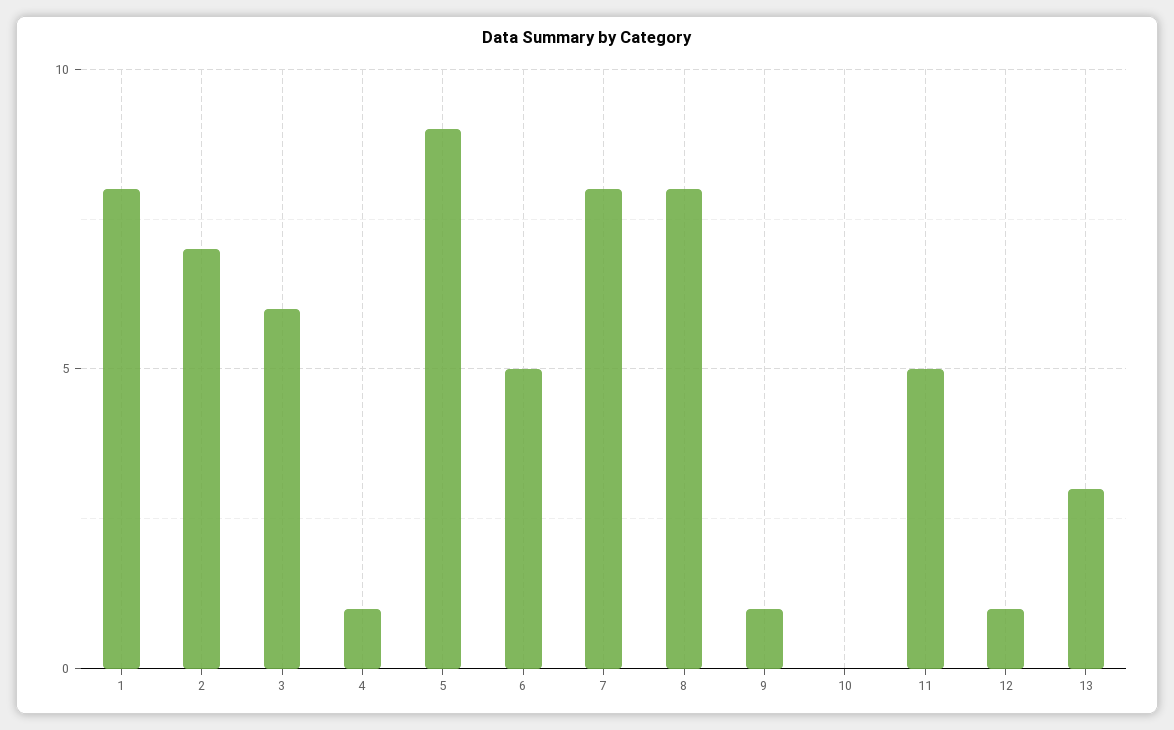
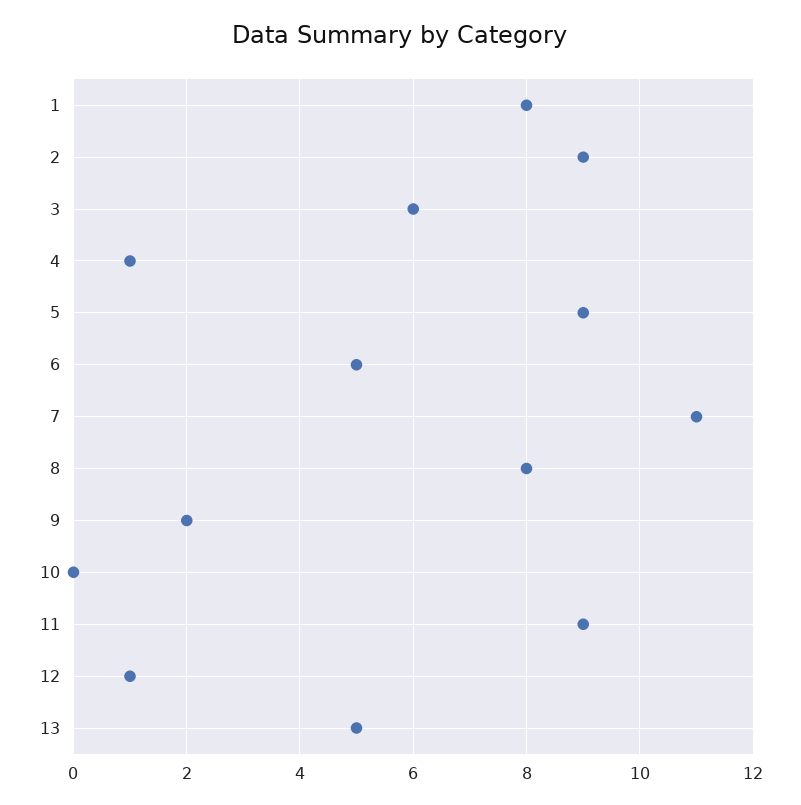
2: 7 -> 9
7: 8 -> 11
9: 1 -> 2
11: 5 -> 9
13: 3 -> 5

